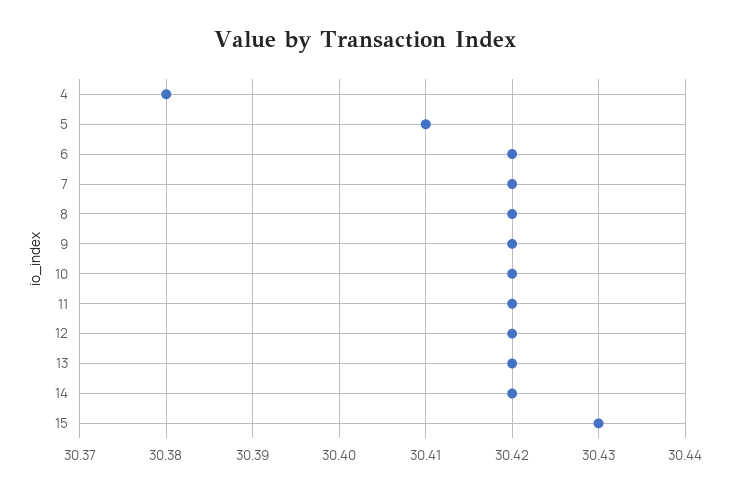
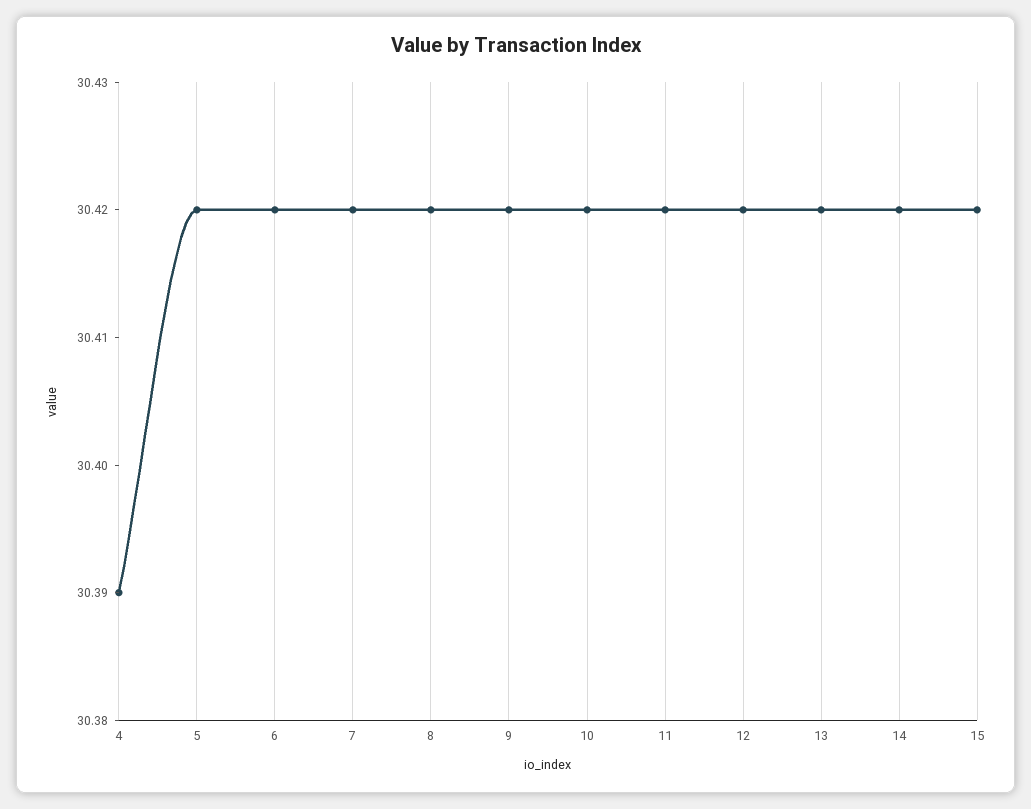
4: 30.38 -> 30.39
5: 30.41 -> 30.42
15: 30.43 -> 30.42

